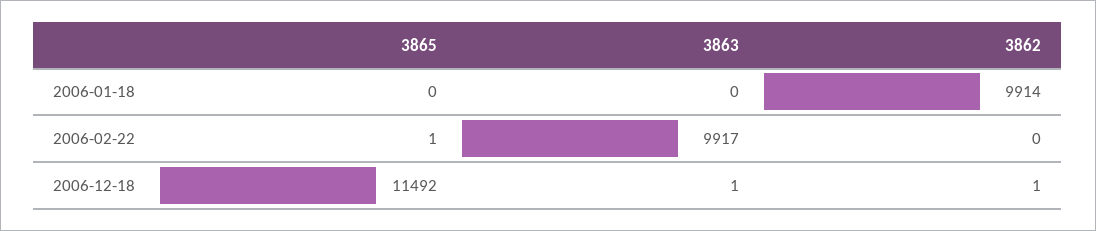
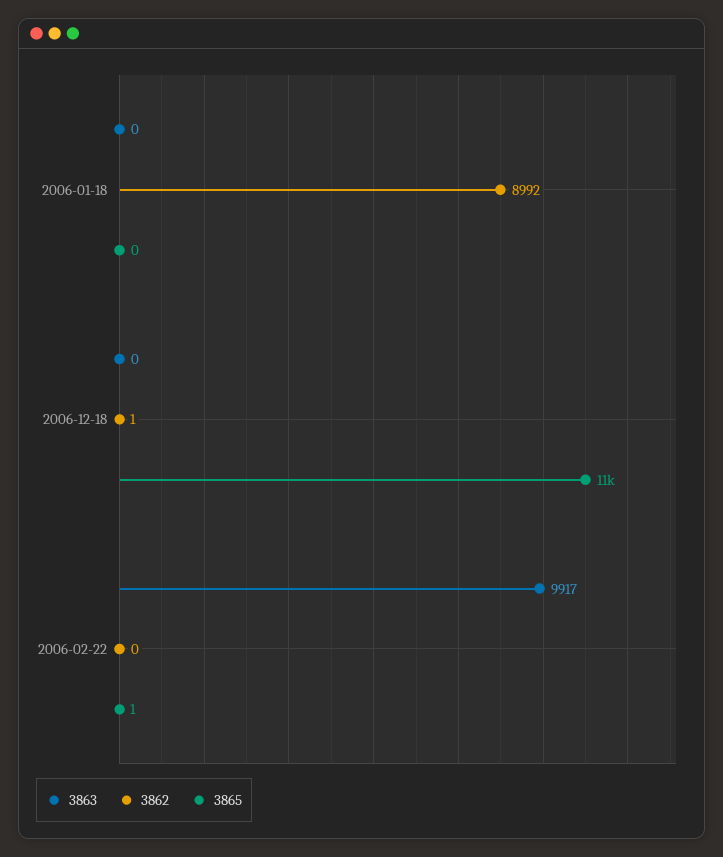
3862, 2006-01-18: 9914 -> 8992
3863, 2006-12-18: 1 -> 0

